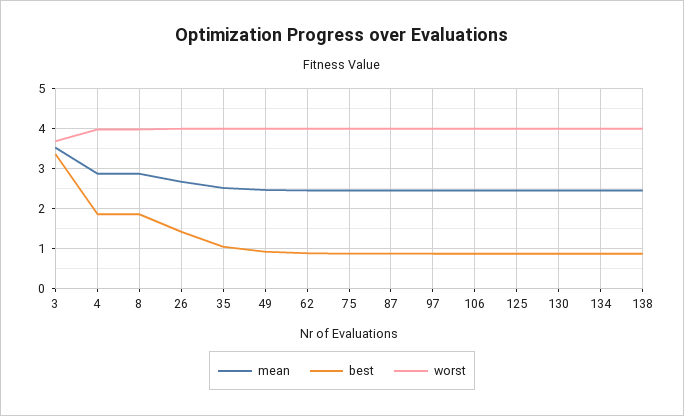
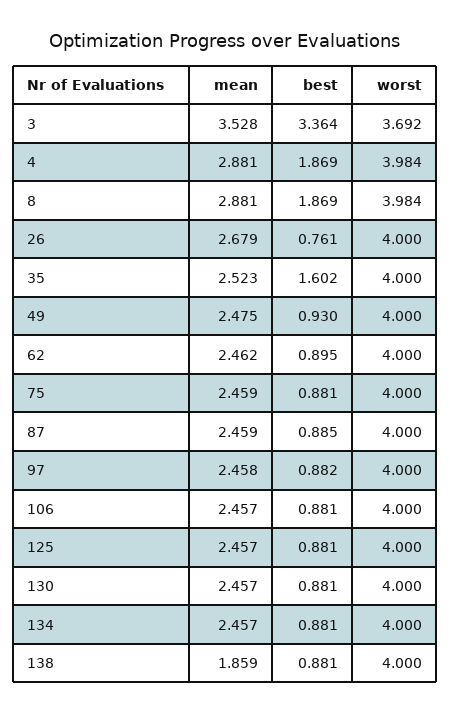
best, 26: 1.4 -> 0.761
best, 35: 1 -> 1.602
mean, 138: 2.4 -> 1.859

